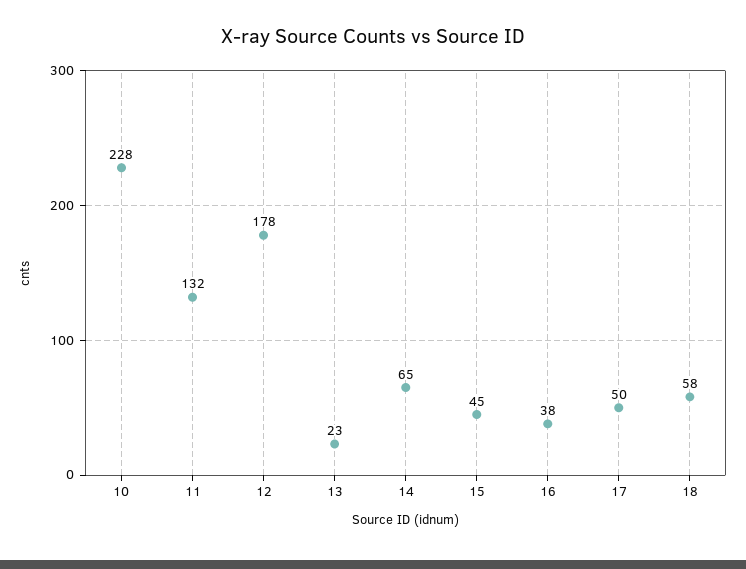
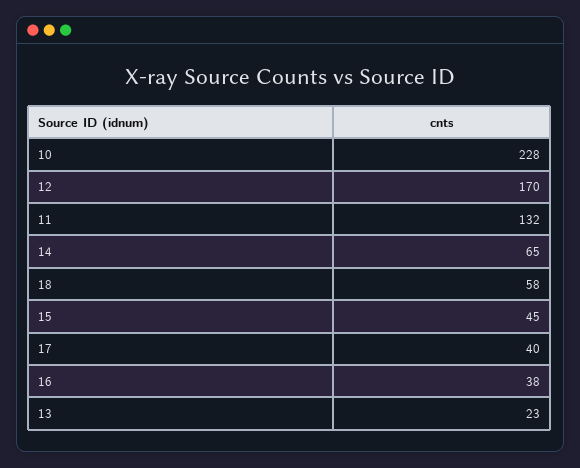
12: 178 -> 170
17: 50 -> 40

